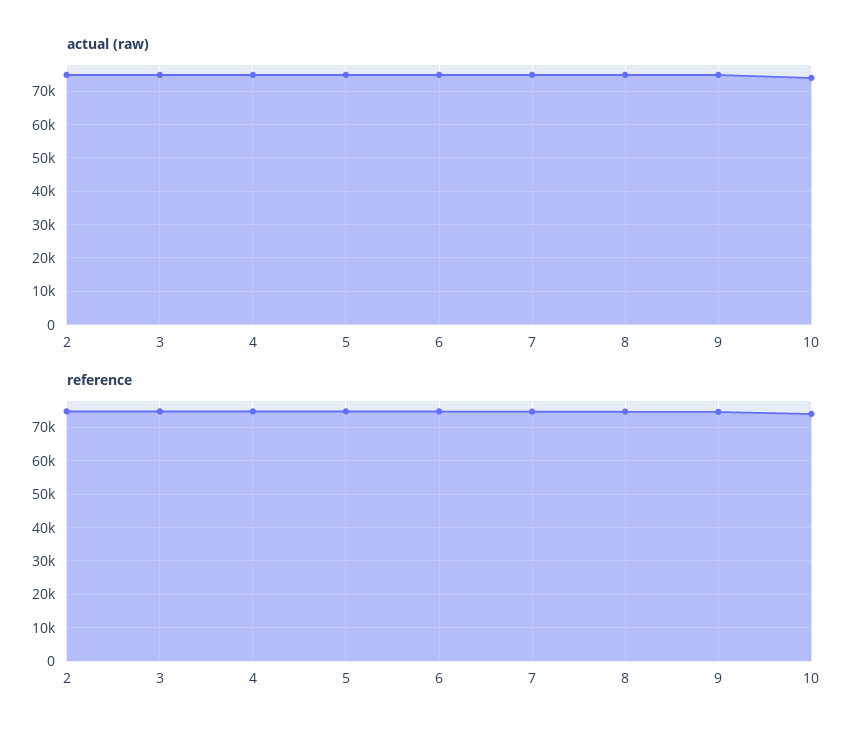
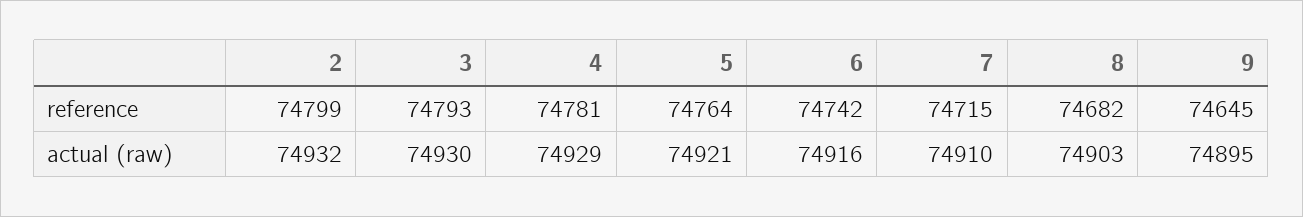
actual (raw), 10: 74000 -> none
reference, 10: 74000 -> none

